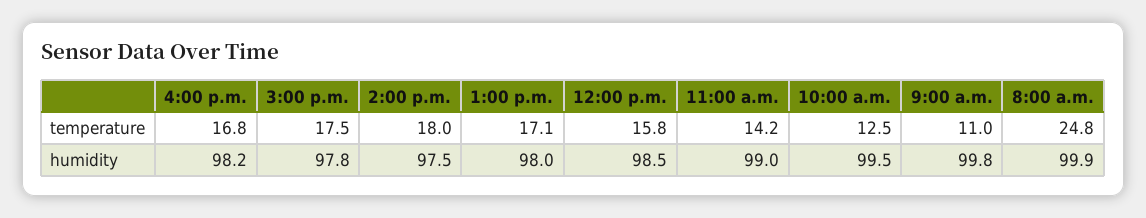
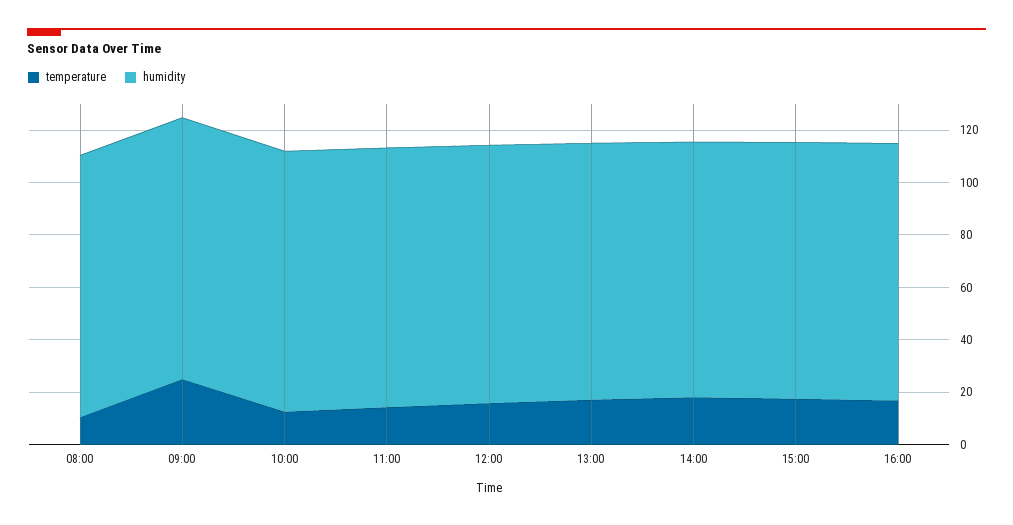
temperature, 9:00 a.m.: 11 -> 25
temperature, 8:00 a.m.: 24.8 -> 10

